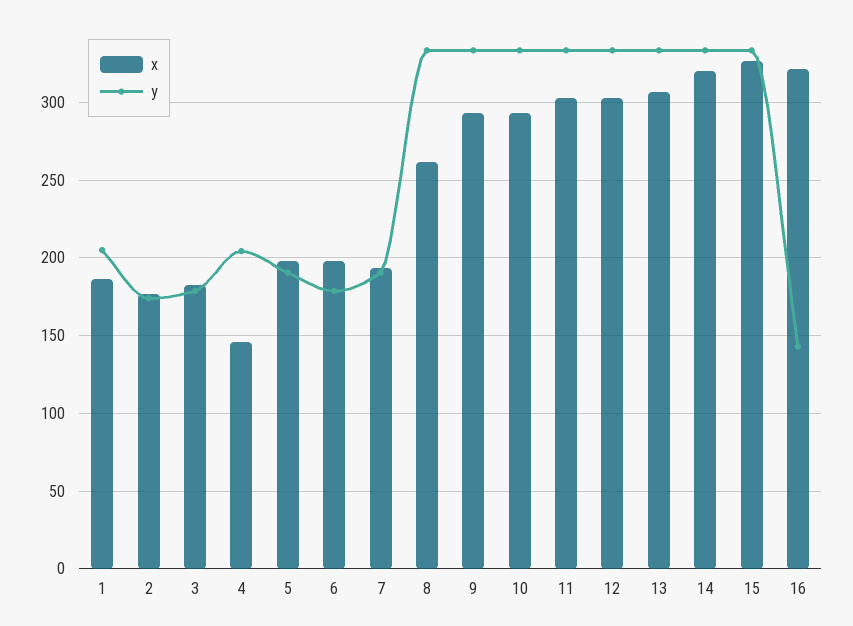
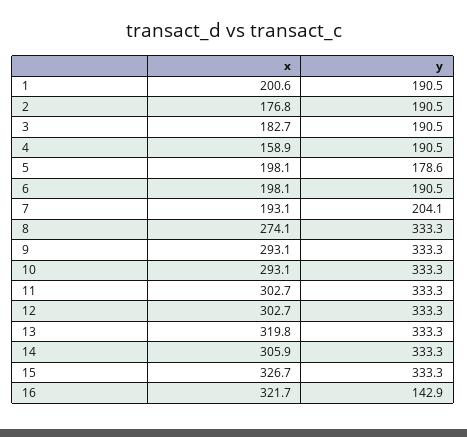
x, 1: 185 -> 200.6
y, 1: 205 -> 190.5
y, 2: 175 -> 190.5
y, 3: 180 -> 190.5
x, 4: 145 -> 158.9
y, 4: 205 -> 190.5
y, 5: 190 -> 178.6
y, 6: 180 -> 190.5
y, 7: 190 -> 204.1
x, 8: 260 -> 274.1
x, 13: 305 -> 319.8
x, 14: 320 -> 305.9

